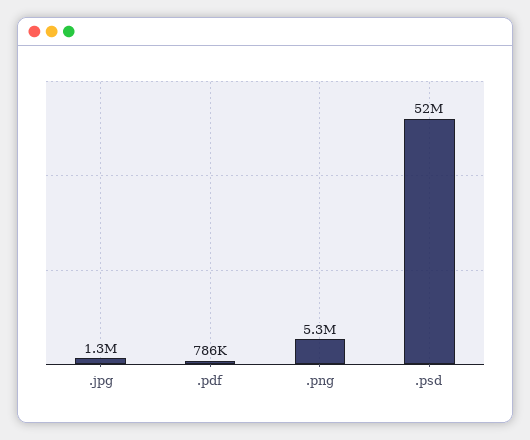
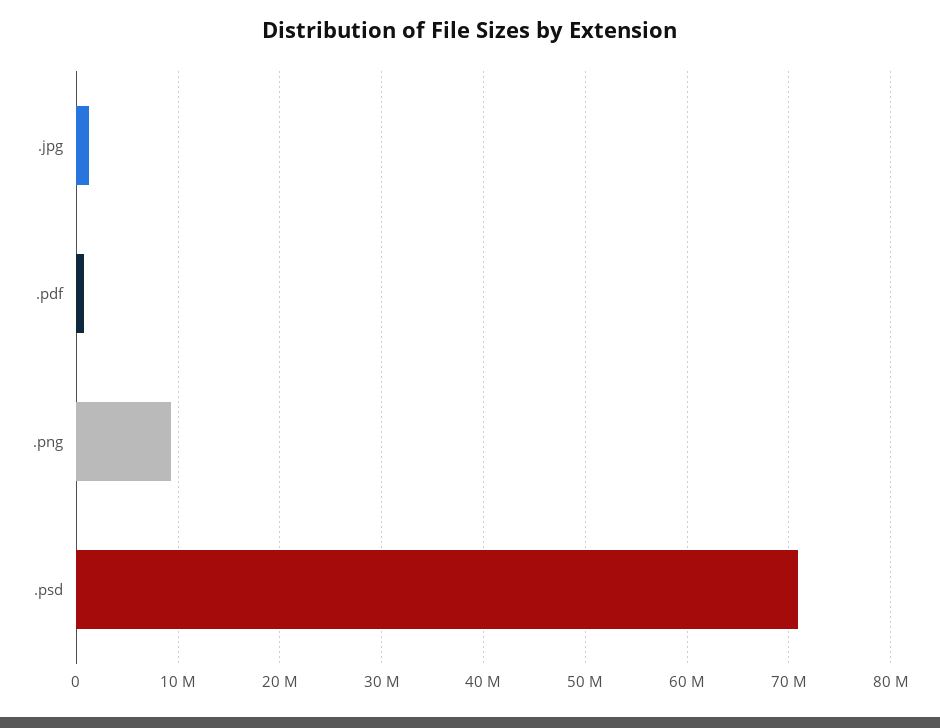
.png: 5300000 -> 9000000
.psd: 52000000 -> 71000000

